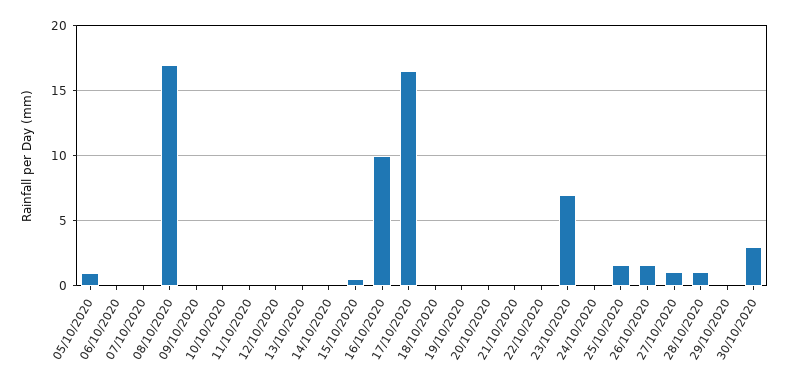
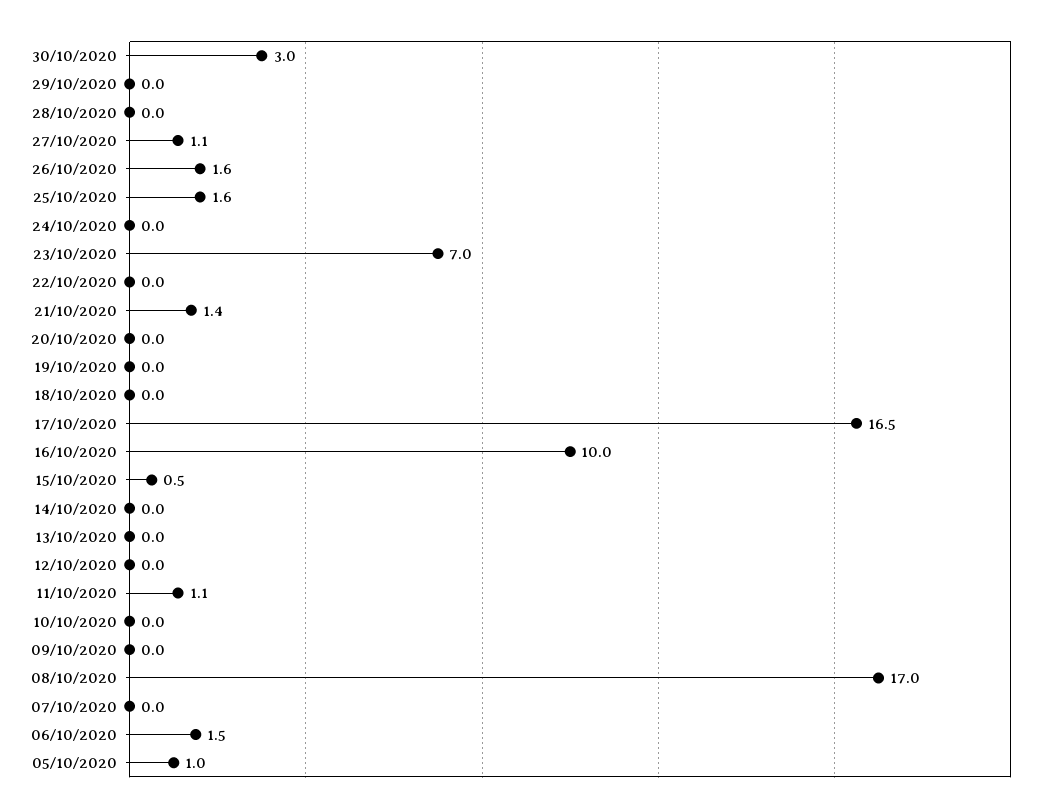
06/10/2020: 0 -> 1.5
11/10/2020: 0 -> 1.1
21/10/2020: 0 -> 1.4
28/10/2020: 1 -> 0

